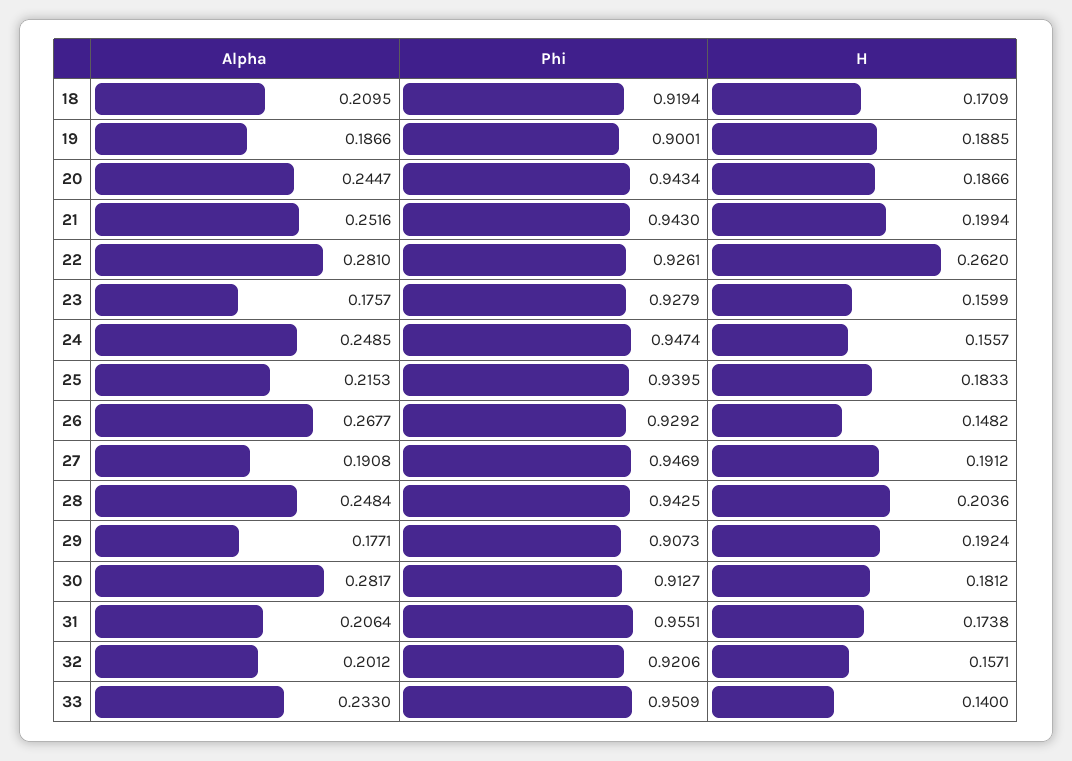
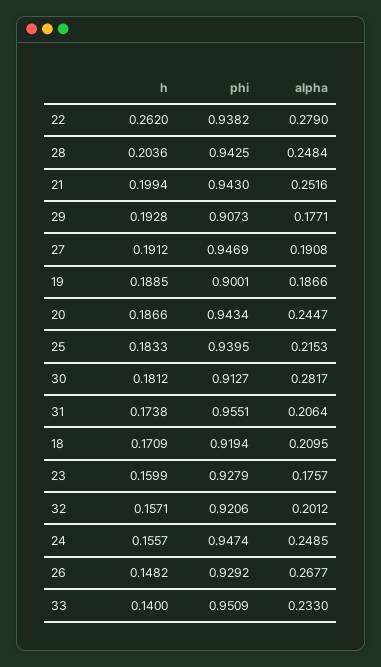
Alpha, 22: 0.281 -> 0.279
Phi, 22: 0.9261 -> 0.9382
H, 29: 0.1924 -> 0.1928

